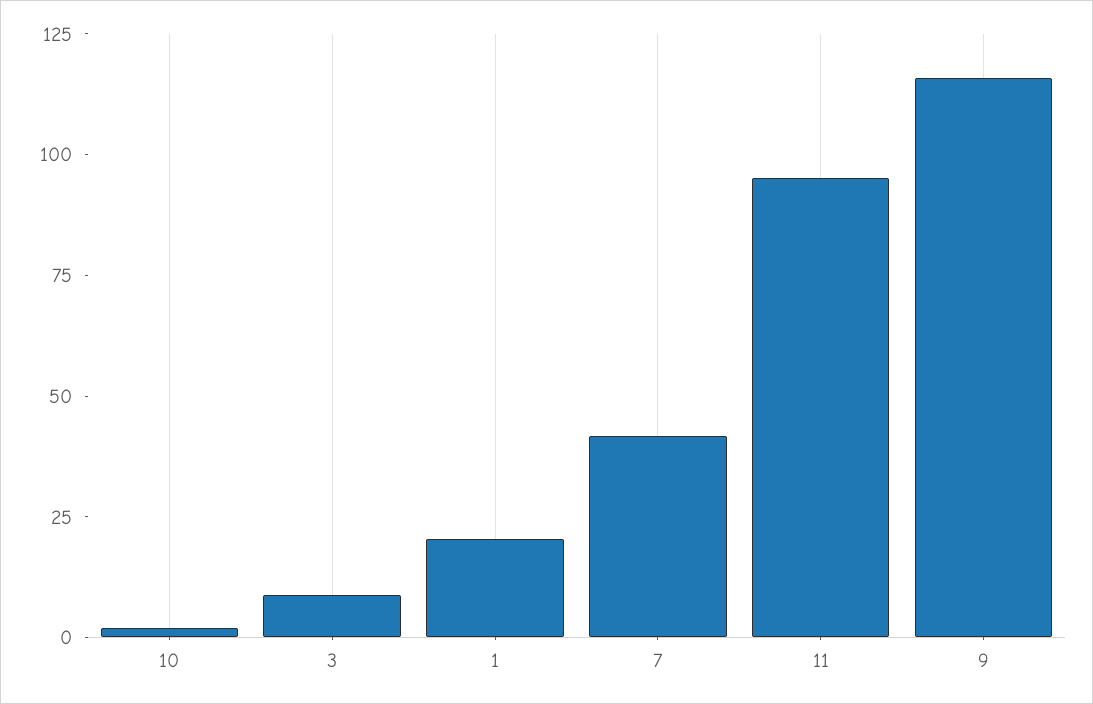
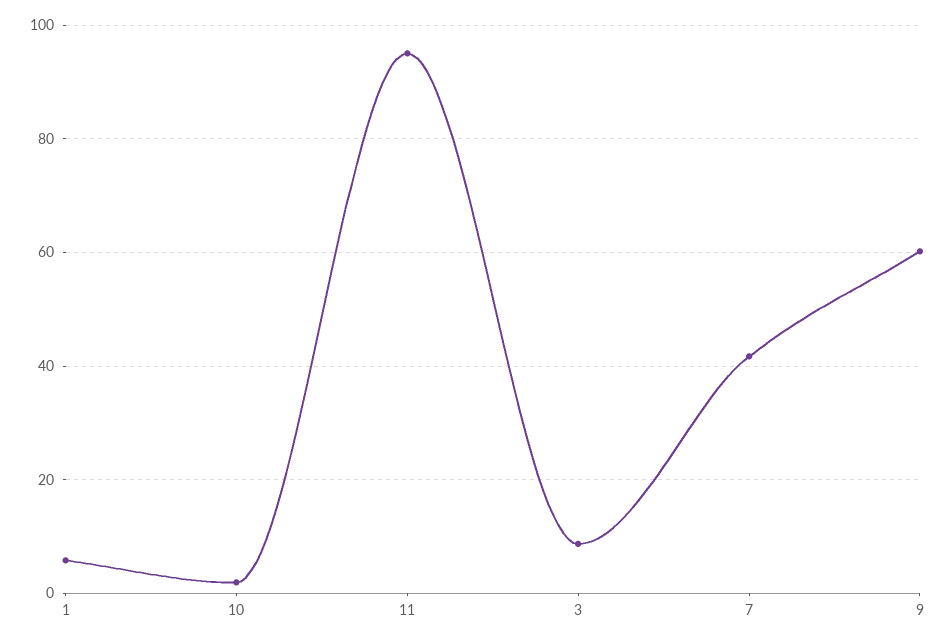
1: 20 -> 6
9: 115 -> 60

